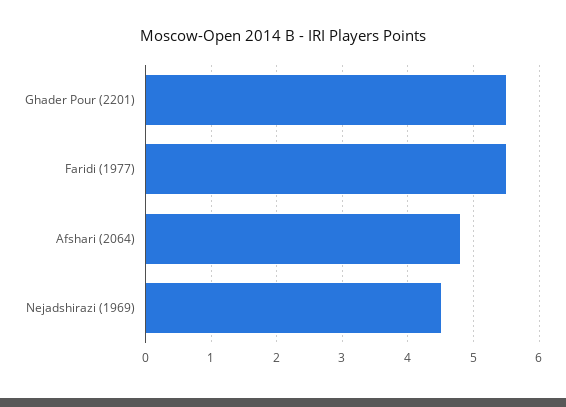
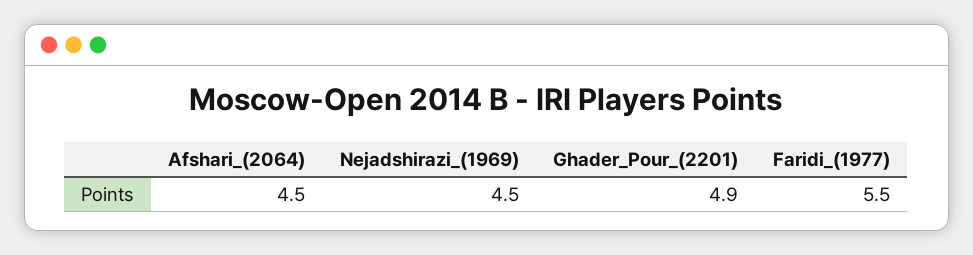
Ghader Pour (2201): 5.5 -> 4.9
Afshari (2064): 4.8 -> 4.5

